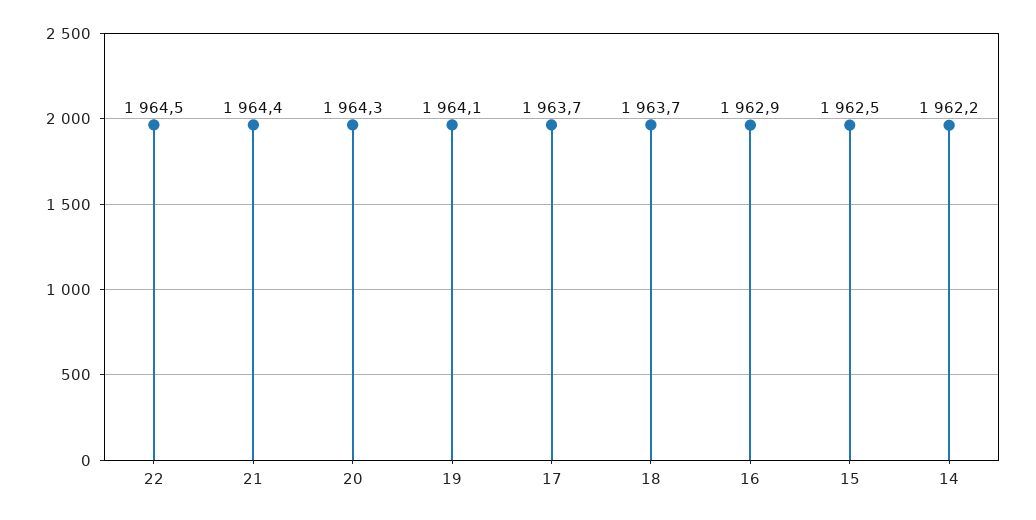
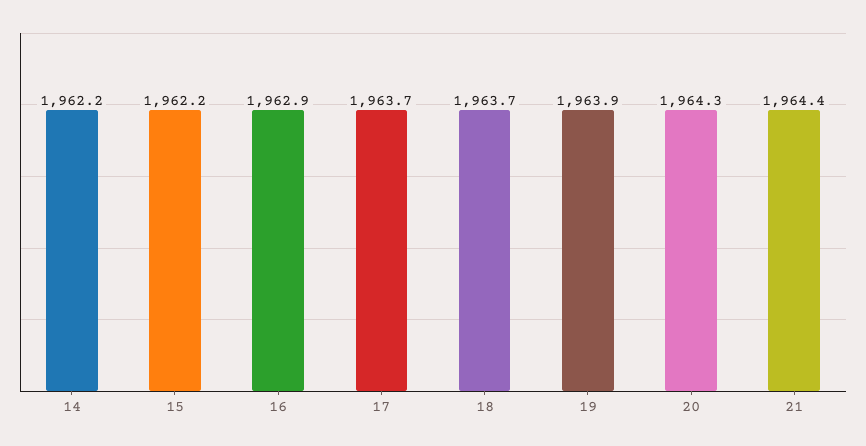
22: 1964.5 -> none
19: 1964.1 -> 1963.9
15: 1962.5 -> 1962.2

